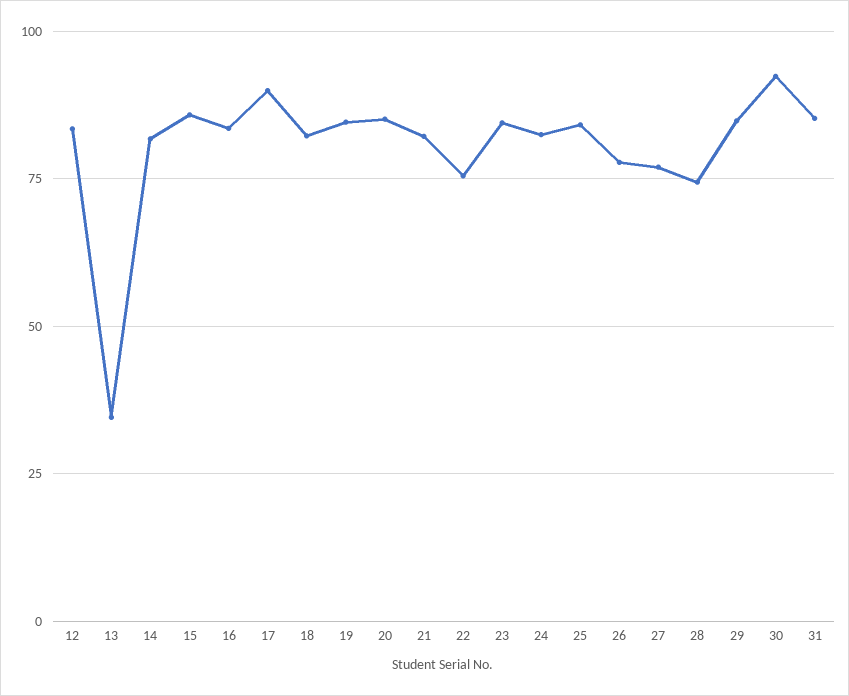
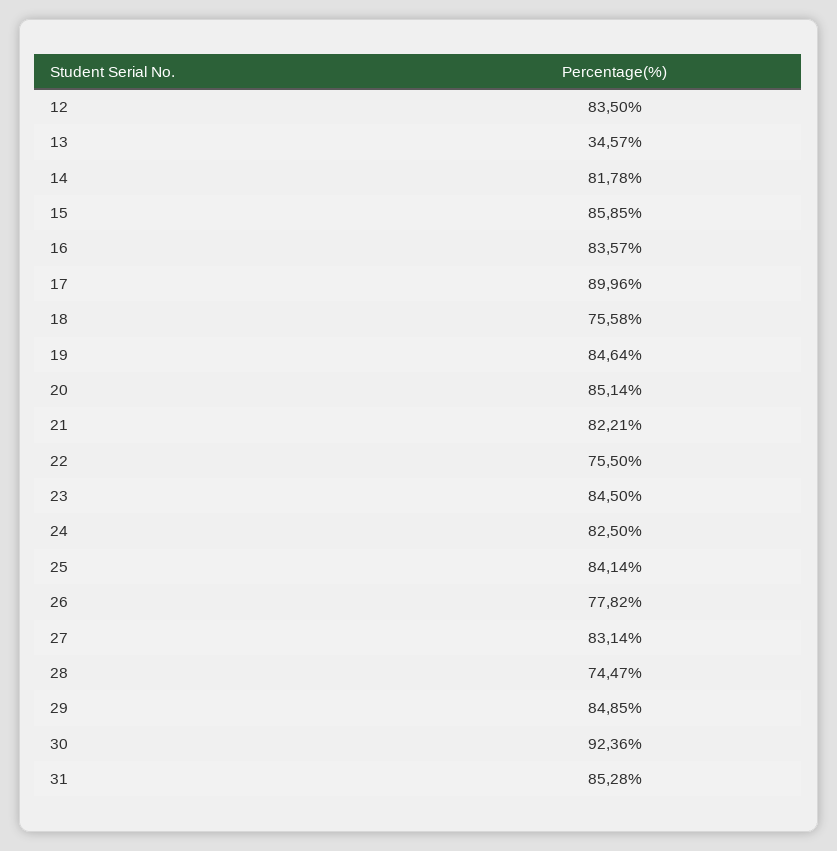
18: 82.5 -> 75.58
27: 77.5 -> 83.14

